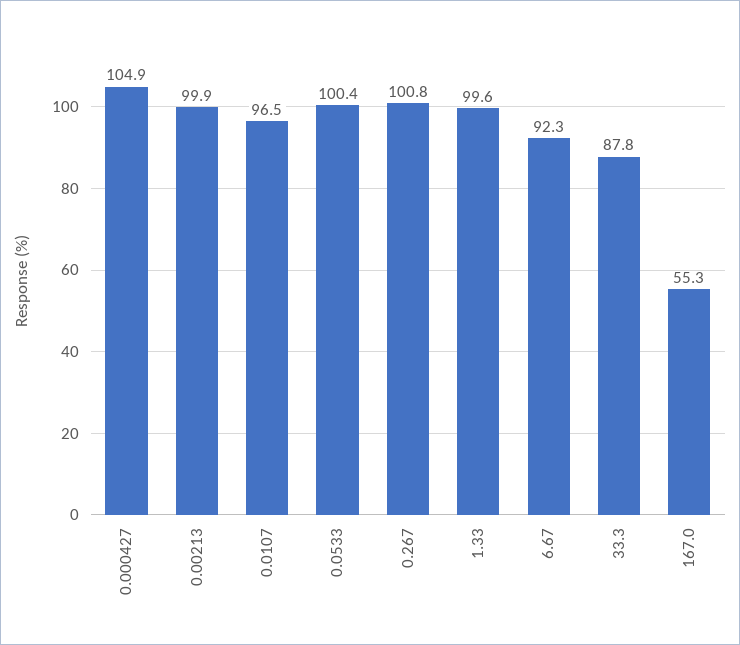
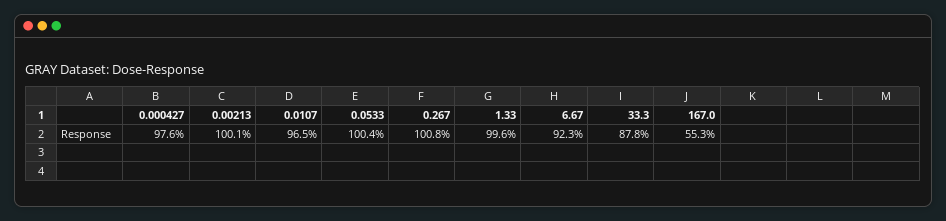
0.000427: 104.9 -> 97.6
0.00213: 99.9 -> 100.1

